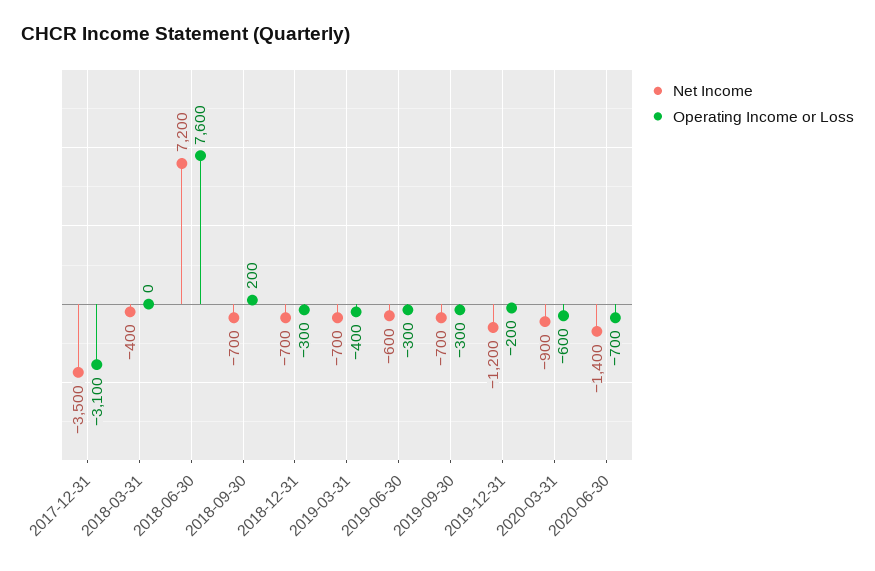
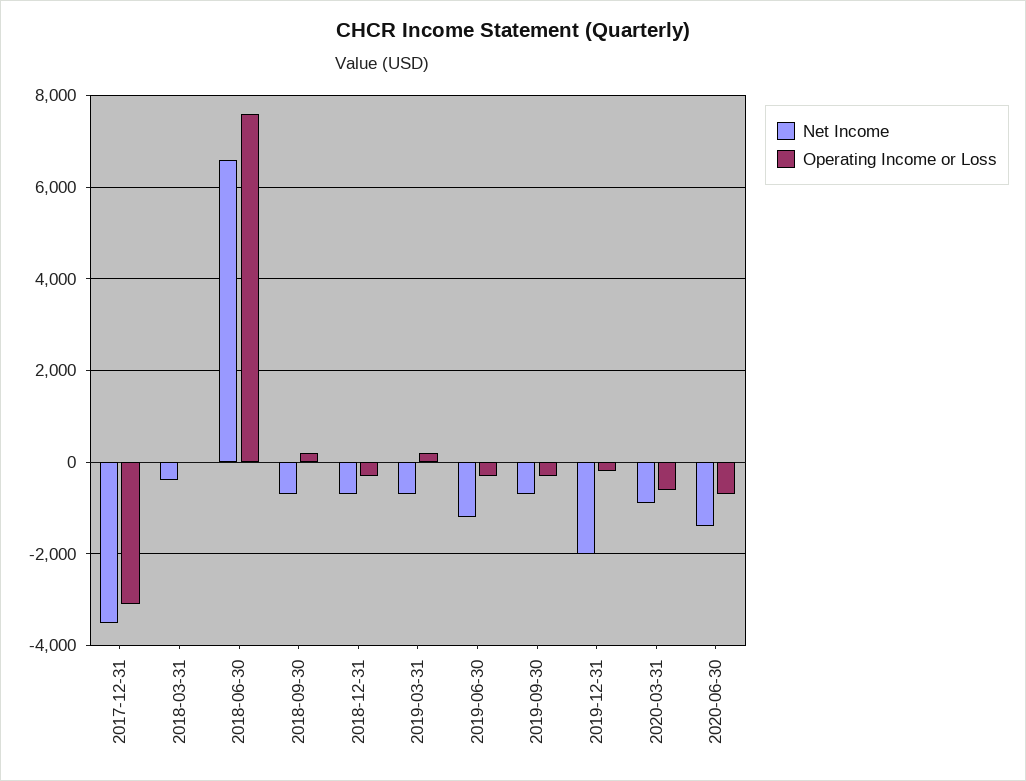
Net Income, 2018-06-30: 7200 -> 6600
Operating Income or Loss, 2019-03-31: -400 -> 200
Net Income, 2019-06-30: -600 -> -1200
Net Income, 2019-12-31: -1200 -> -2000

